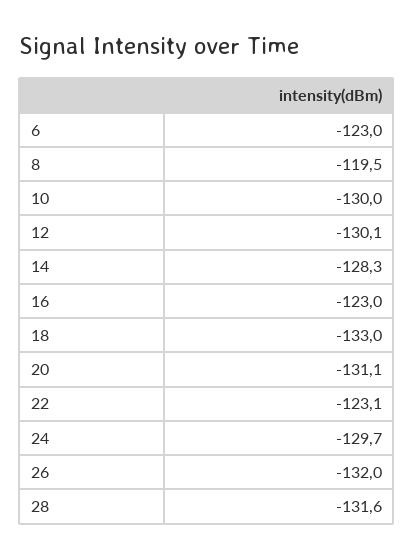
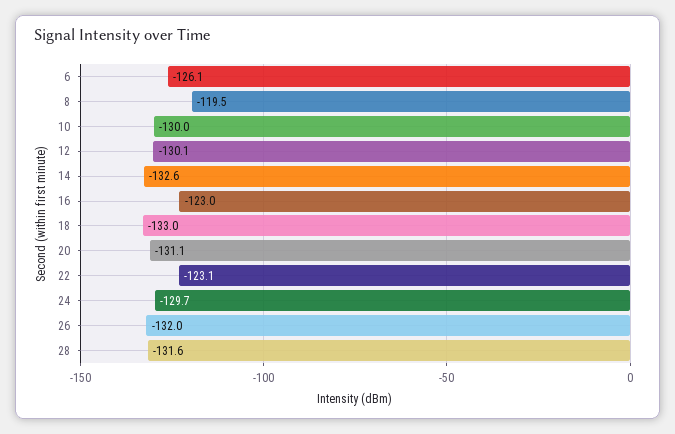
6: -123 -> -126.1
14: -128.3 -> -132.6

